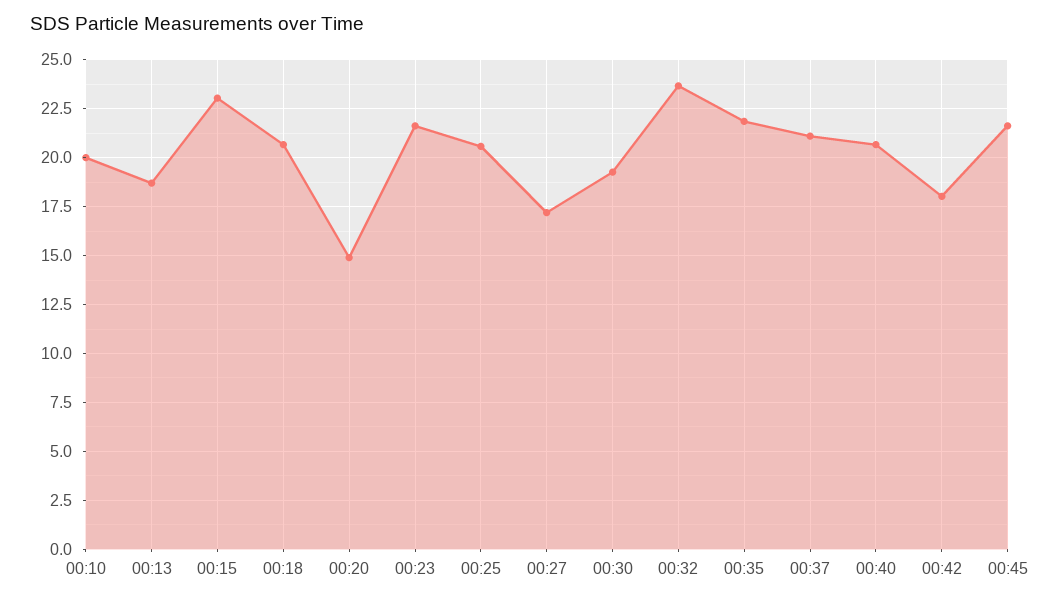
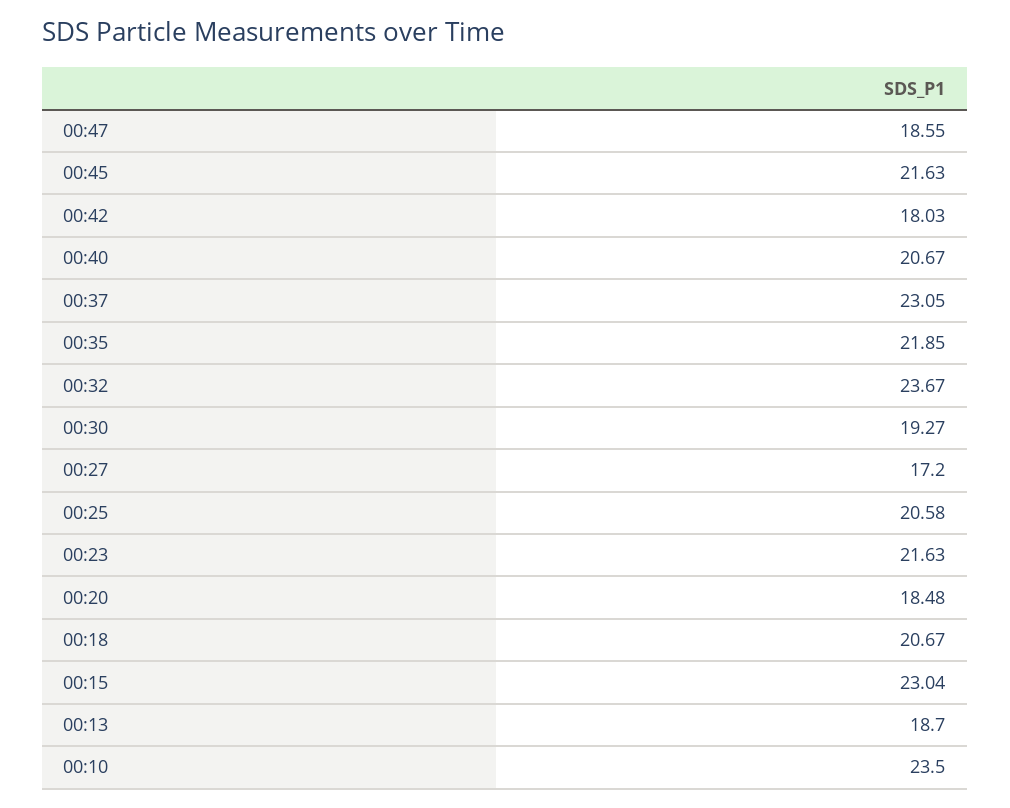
00:10: 20 -> 23.5
00:20: 15 -> 18.48
00:37: 21 -> 23.05
00:47: none -> 18.55

